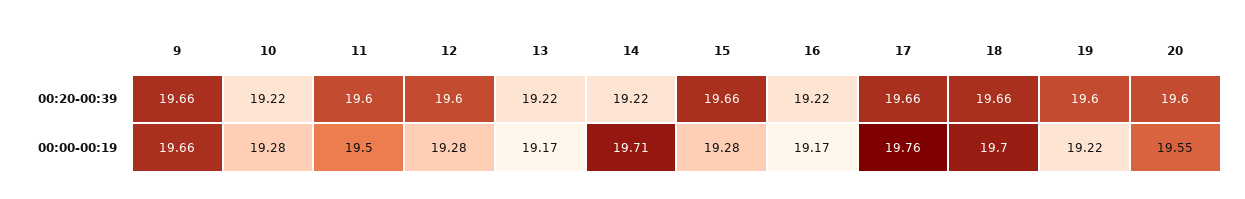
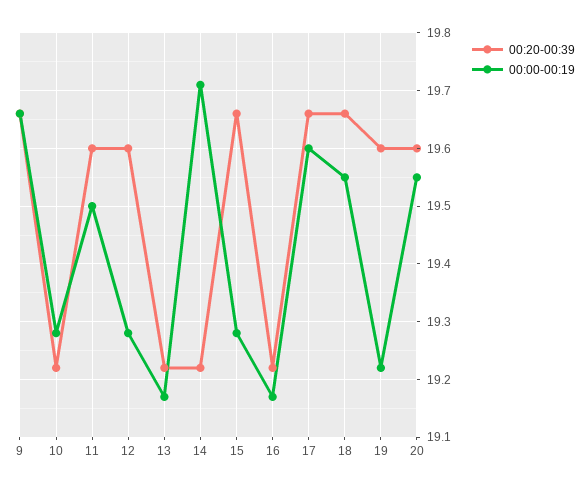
00:00-00:19, 17: 19.76 -> 19.6
00:00-00:19, 18: 19.7 -> 19.55

